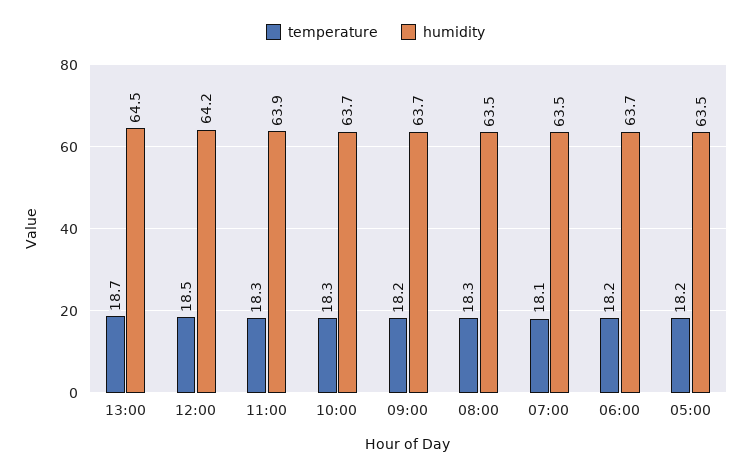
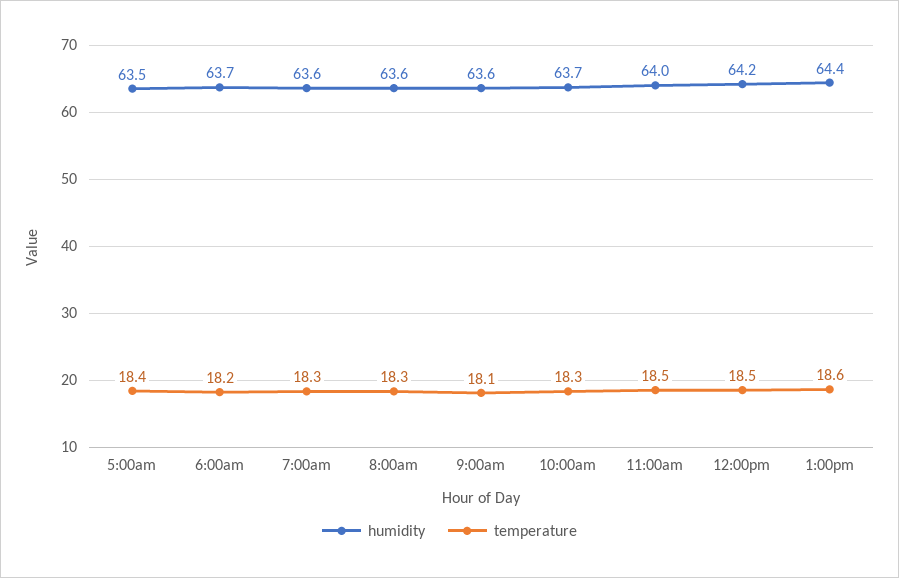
temperature, 13:00: 18.7 -> 18.6
humidity, 13:00: 64.5 -> 64.4
temperature, 11:00: 18.3 -> 18.5
humidity, 11:00: 63.9 -> 64
temperature, 09:00: 18.2 -> 18.1
humidity, 09:00: 63.7 -> 63.6
humidity, 08:00: 63.5 -> 63.6
temperature, 07:00: 18.1 -> 18.3
humidity, 07:00: 63.5 -> 63.6
temperature, 05:00: 18.2 -> 18.4

